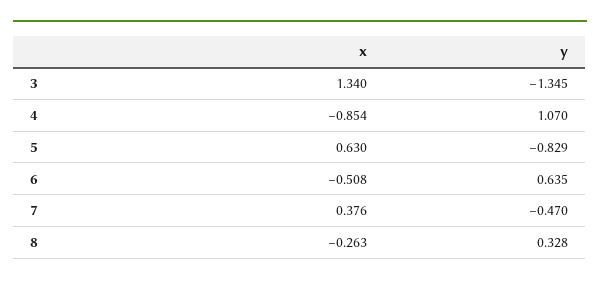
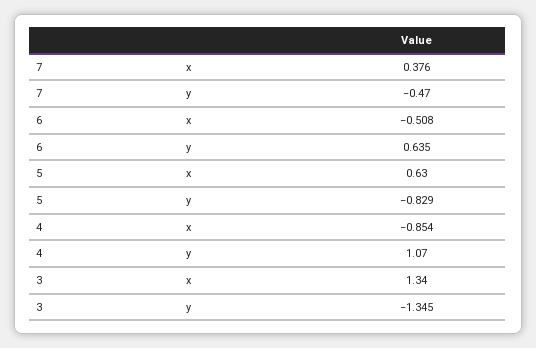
x, 8: -0.263 -> none
y, 8: 0.328 -> none

